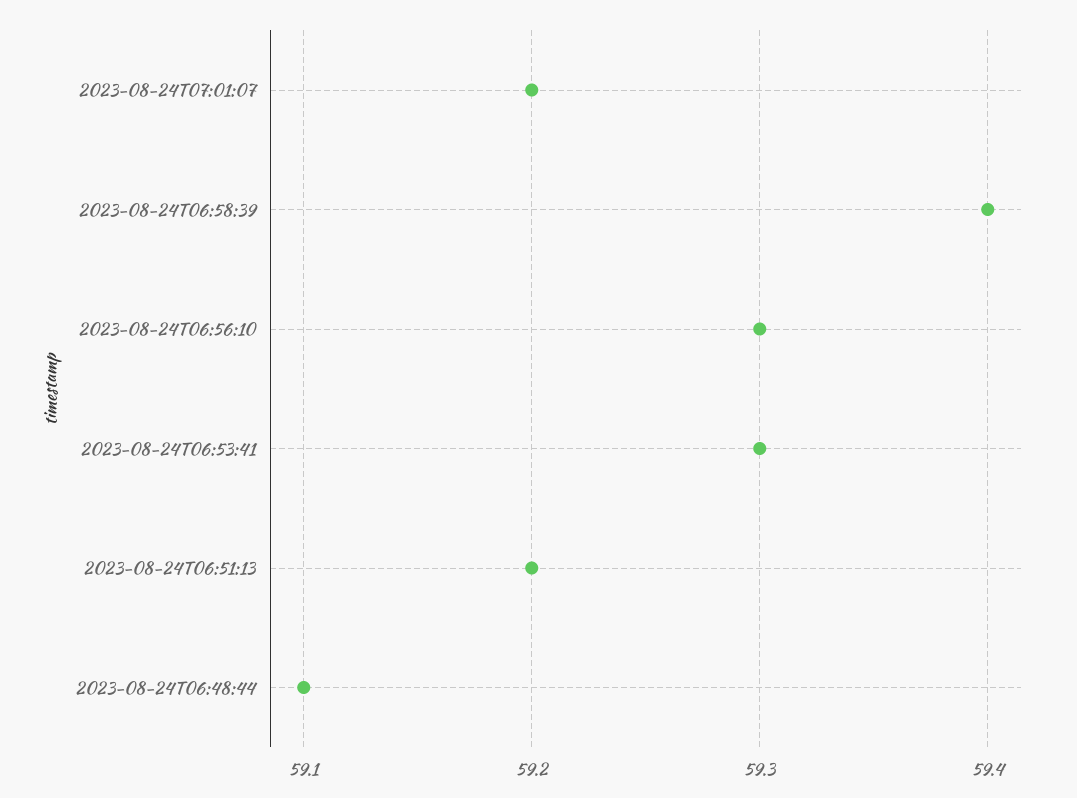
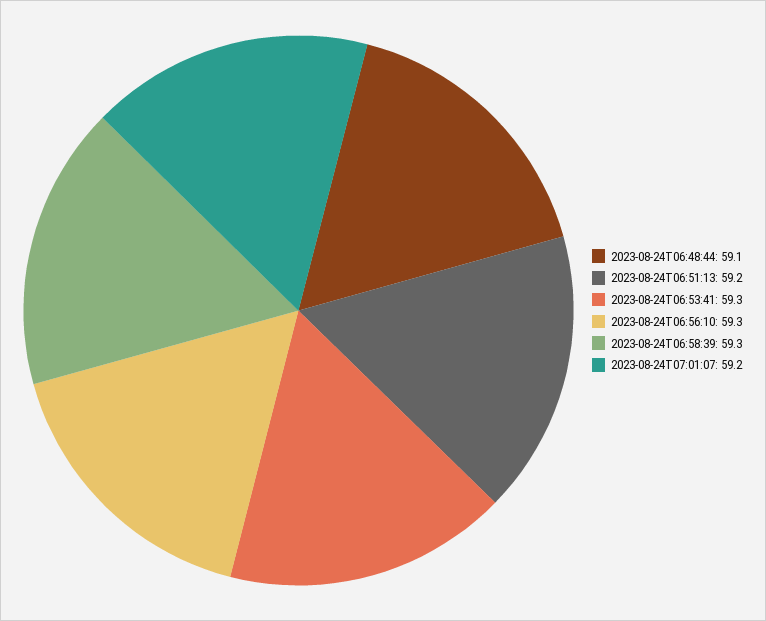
2023-08-24T06:58:39: 59.4 -> 59.3

